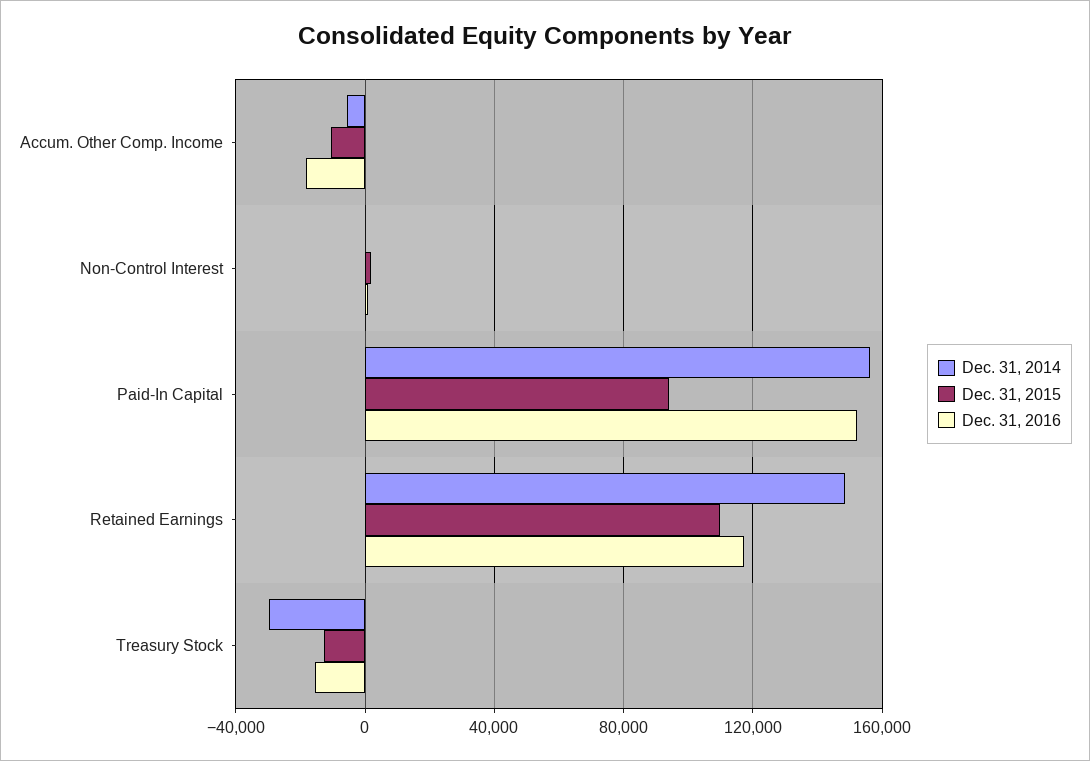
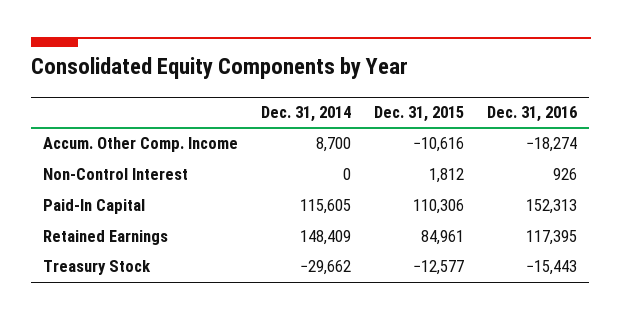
Dec. 31, 2014, Accum. Other Comp. Income: -5000 -> 8700
Dec. 31, 2014, Paid-In Capital: 155000 -> 115605
Dec. 31, 2015, Paid-In Capital: 95000 -> 110306
Dec. 31, 2015, Retained Earnings: 110000 -> 84961

